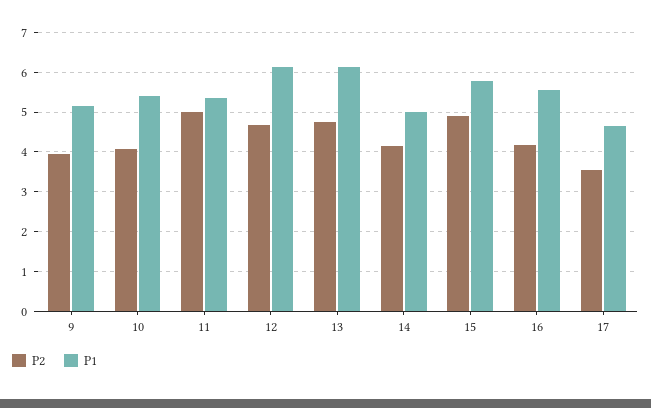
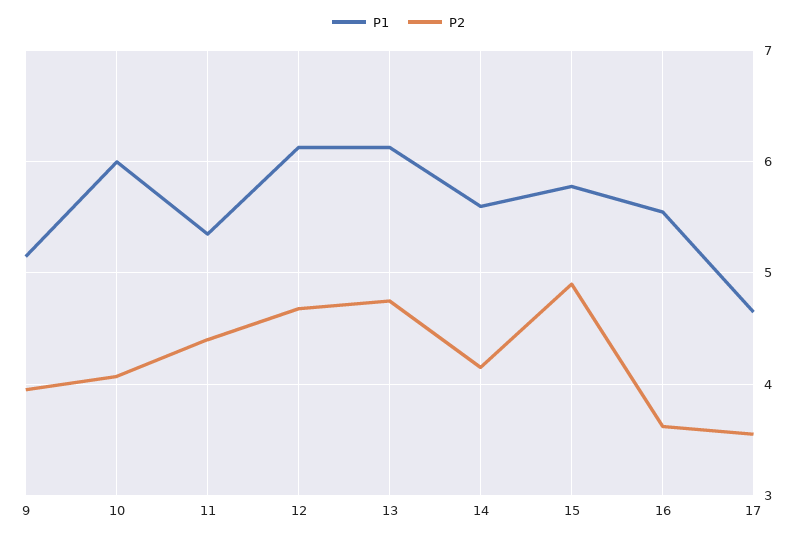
P1, 10: 5.4 -> 6
P2, 11: 5 -> 4.4
P1, 14: 5 -> 5.6
P2, 16: 4.2 -> 3.6

